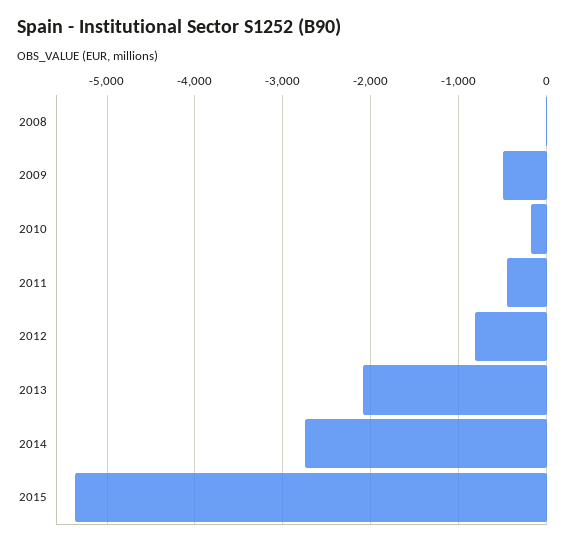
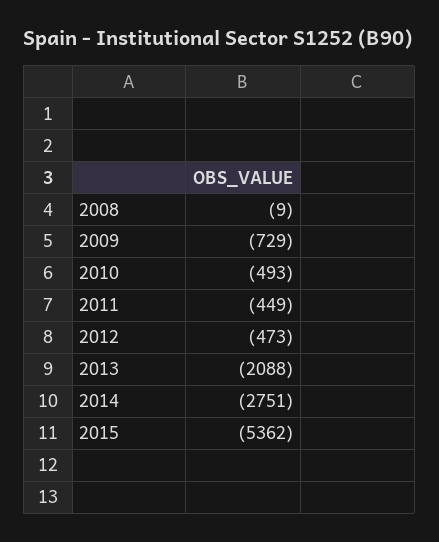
2009: -500 -> -729
2010: -200 -> -493
2012: -800 -> -473

